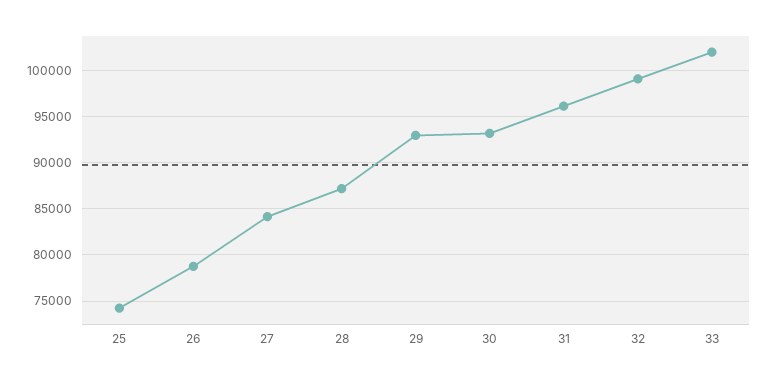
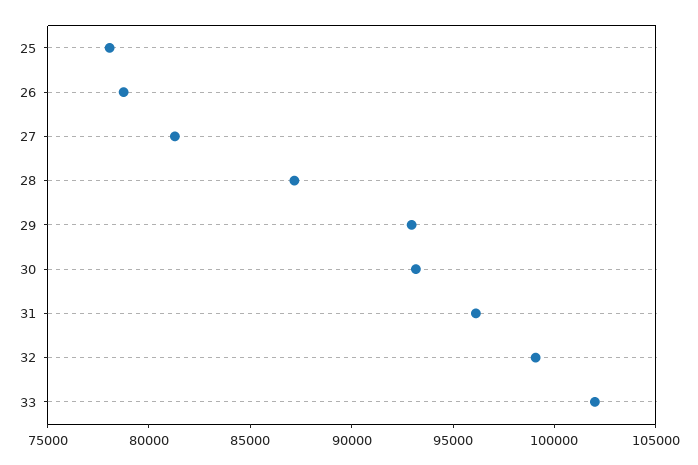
25: 74000 -> 78000
27: 84000 -> 81000

